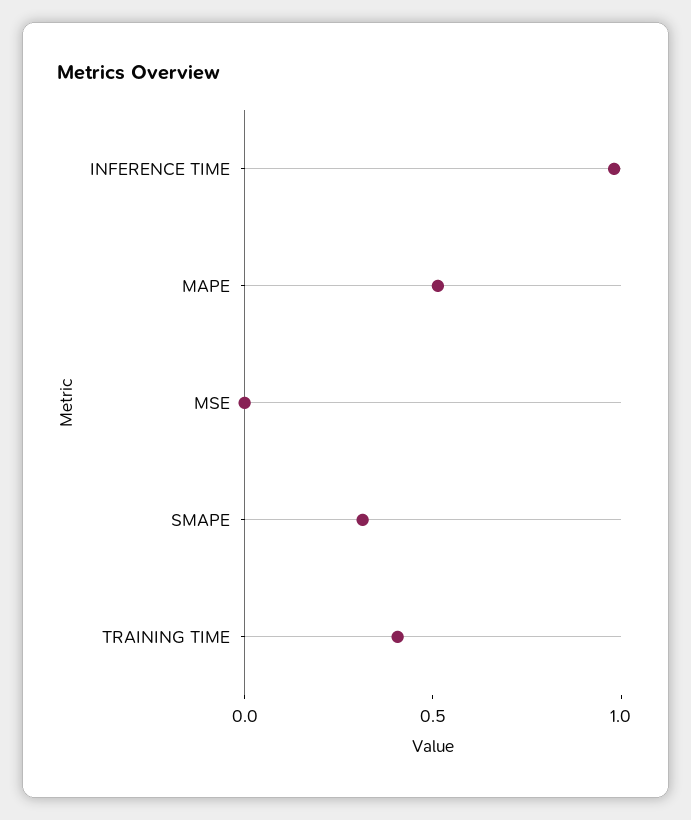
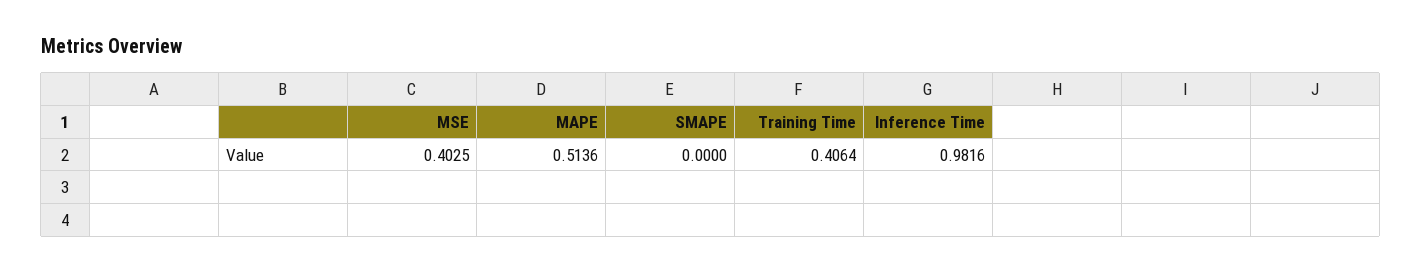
MSE: 0 -> 0.4025
SMAPE: 0.3 -> 0

